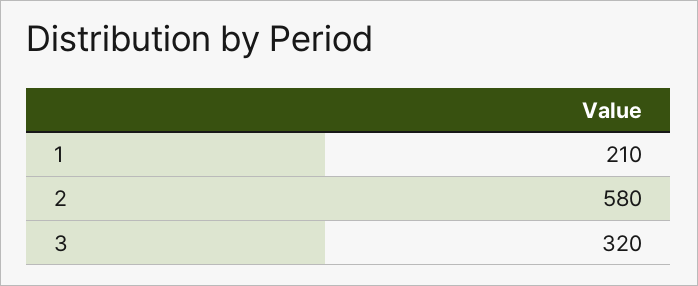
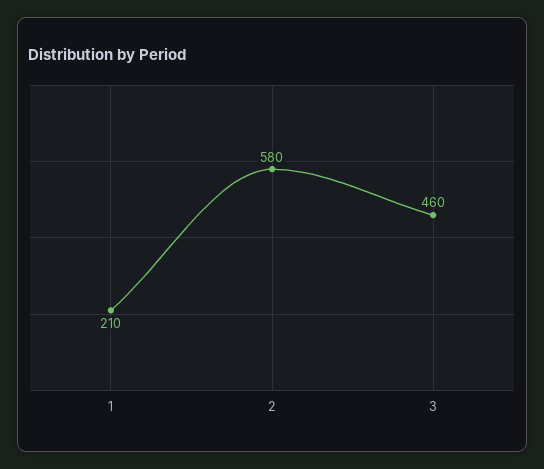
3: 320 -> 460

